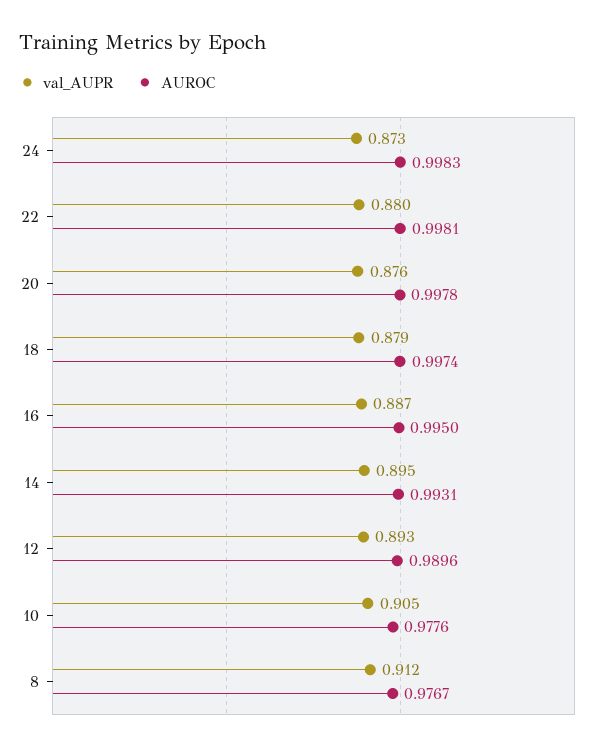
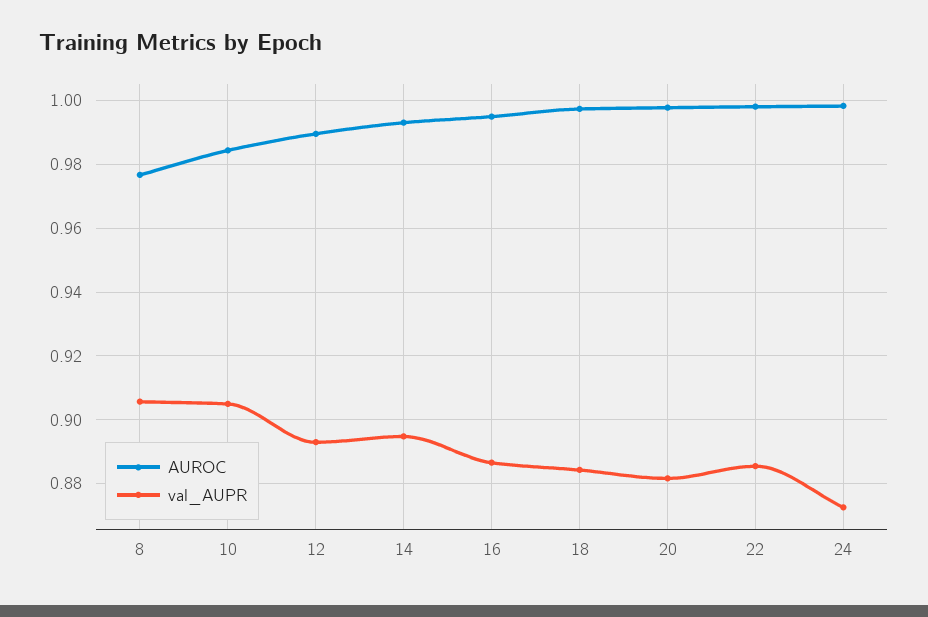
val_AUPR, 22: 0.88 -> 0.886
val_AUPR, 20: 0.876 -> 0.882
val_AUPR, 18: 0.879 -> 0.884
AUROC, 10: 0.9776 -> 0.984
val_AUPR, 8: 0.912 -> 0.906

